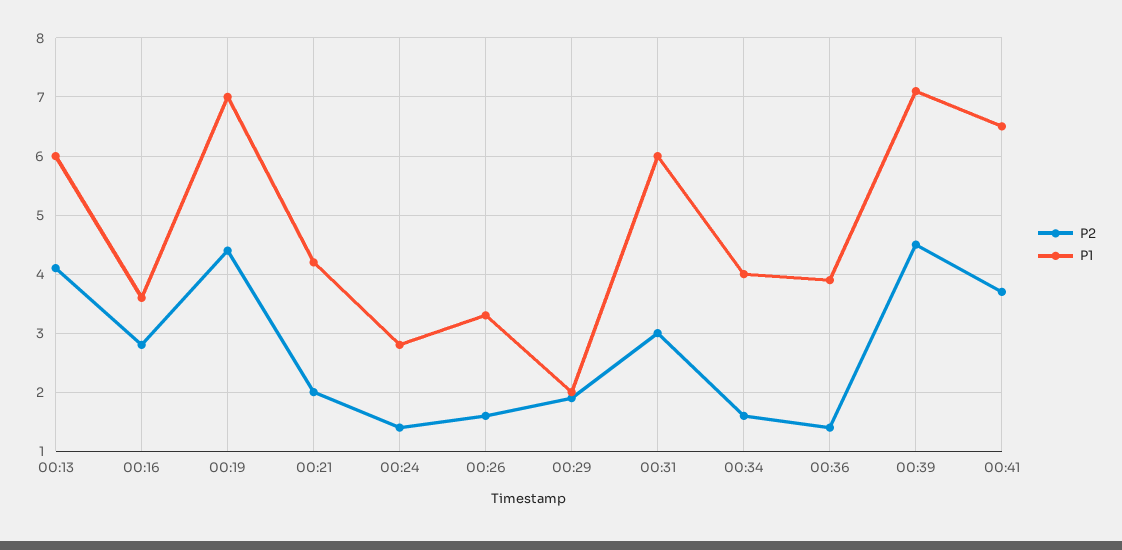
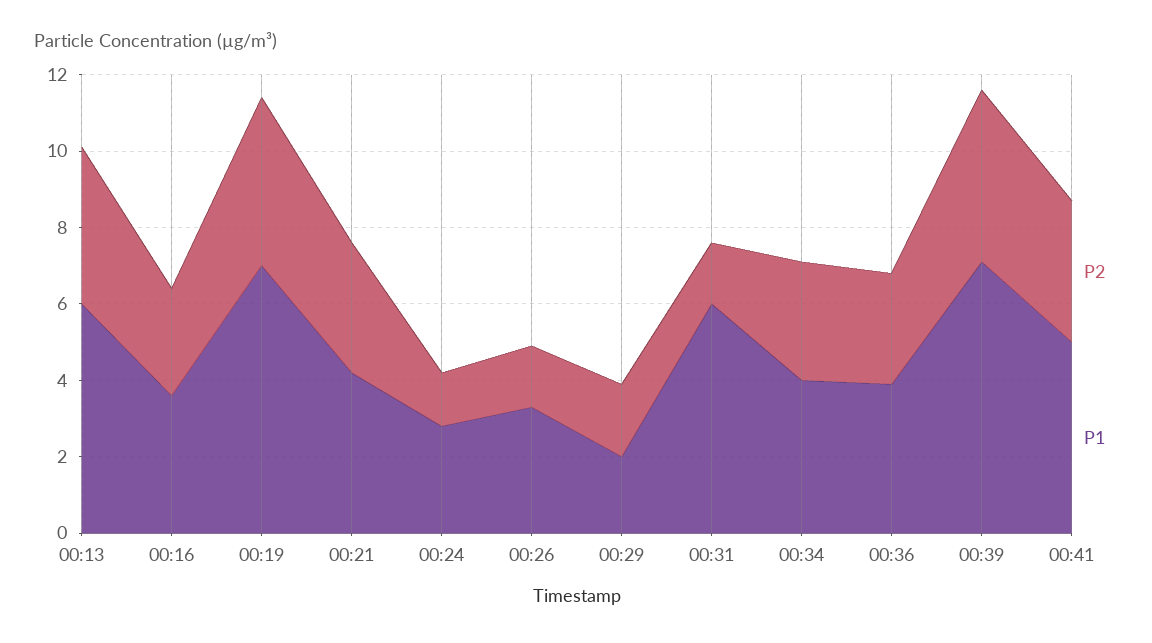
P2, 00:21: 2 -> 3.5
P2, 00:31: 3 -> 1.5
P2, 00:34: 1.5 -> 3
P2, 00:36: 1.5 -> 3
P1, 00:41: 6.5 -> 5

